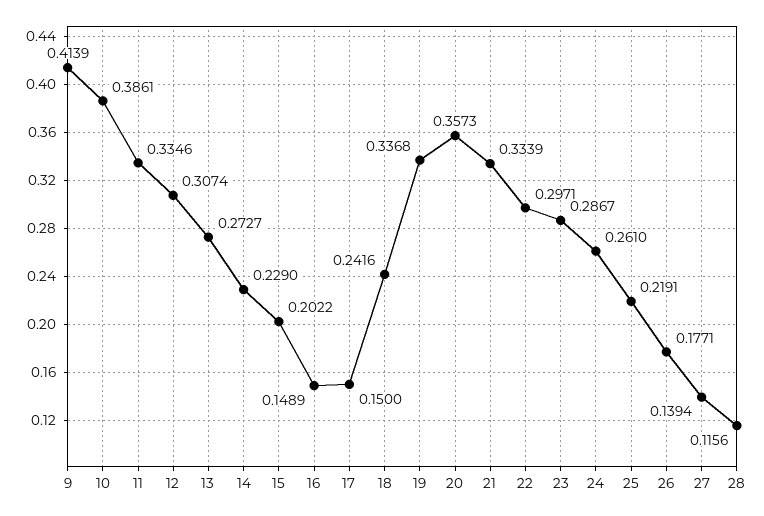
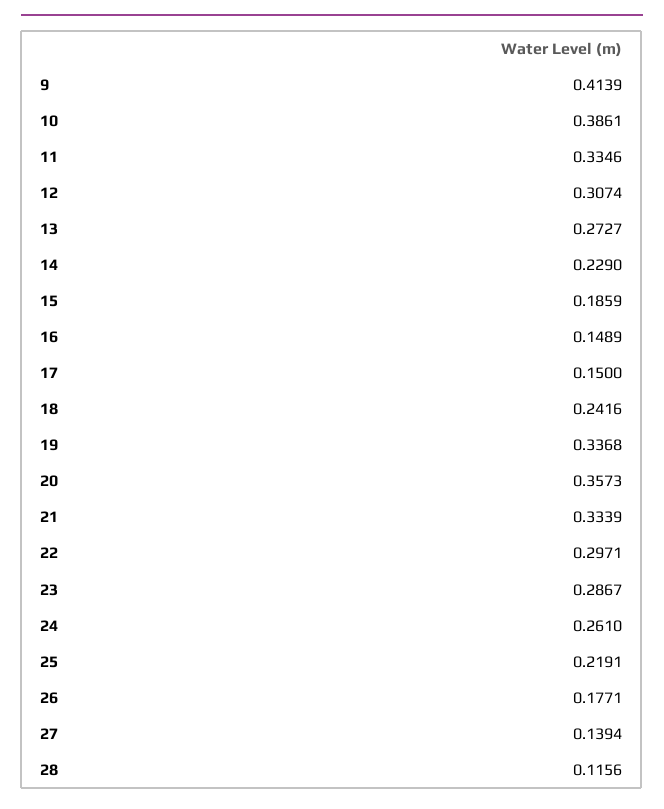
15: 0.2022 -> 0.1859

